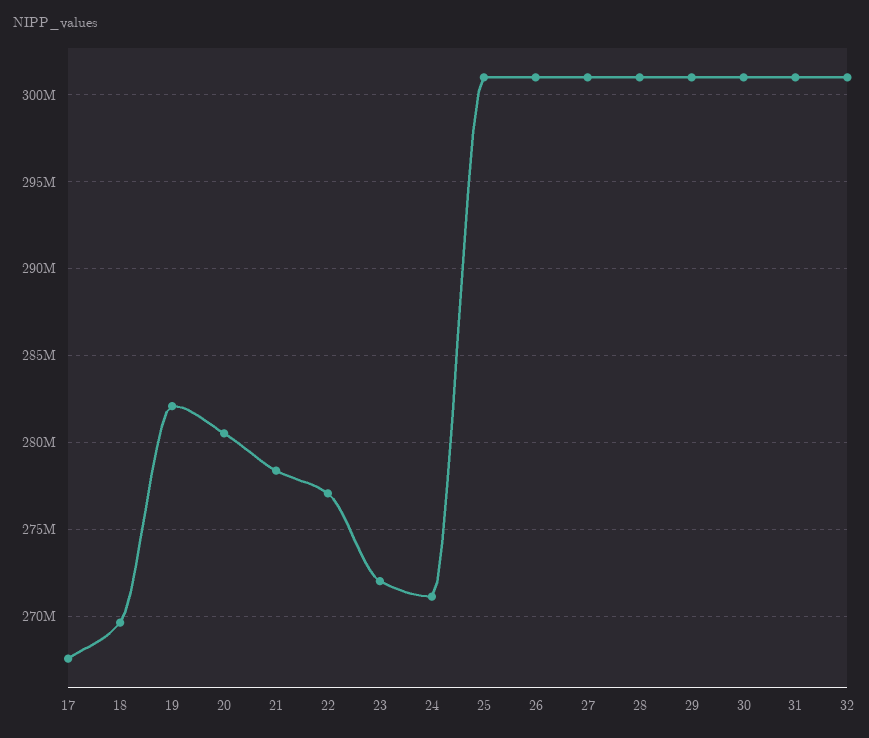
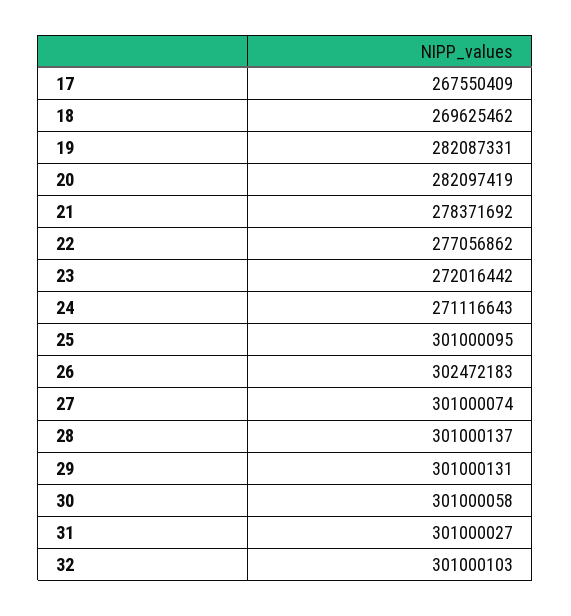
20: 280500000 -> 282097419
26: 301000000 -> 302472183

